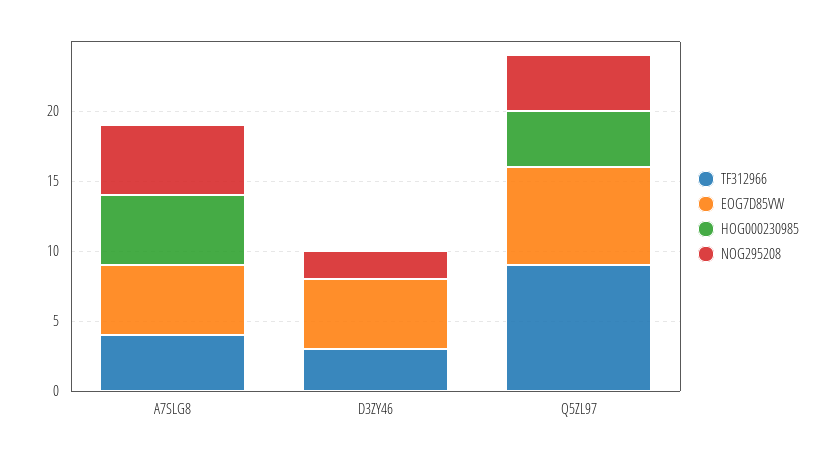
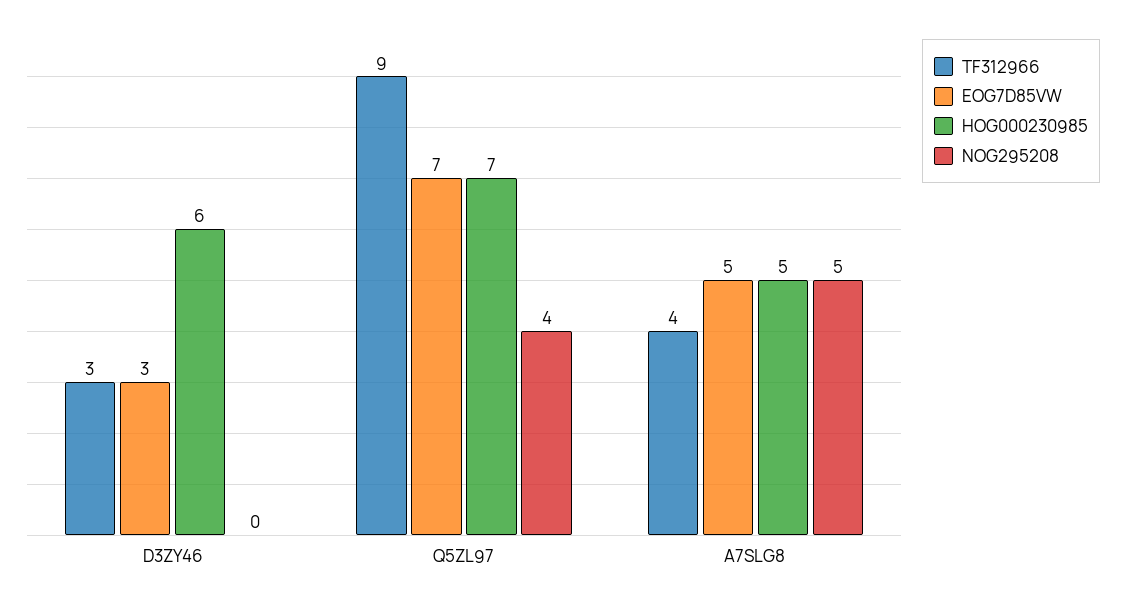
EOG7D85VW, D3ZY46: 5 -> 3
HOG000230985, D3ZY46: 0 -> 6
NOG295208, D3ZY46: 2 -> 0
HOG000230985, Q5ZL97: 4 -> 7

